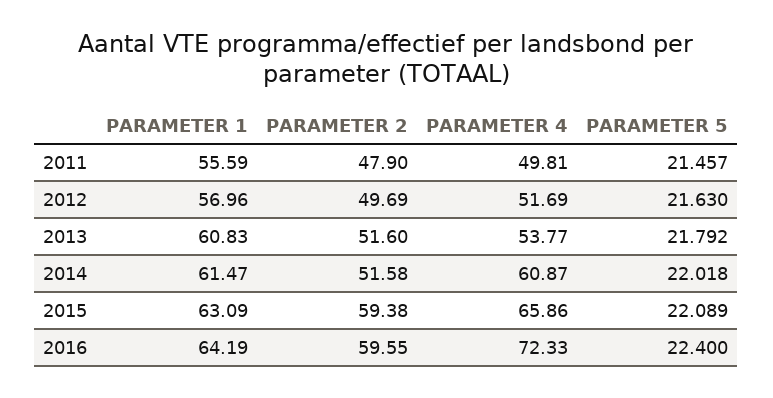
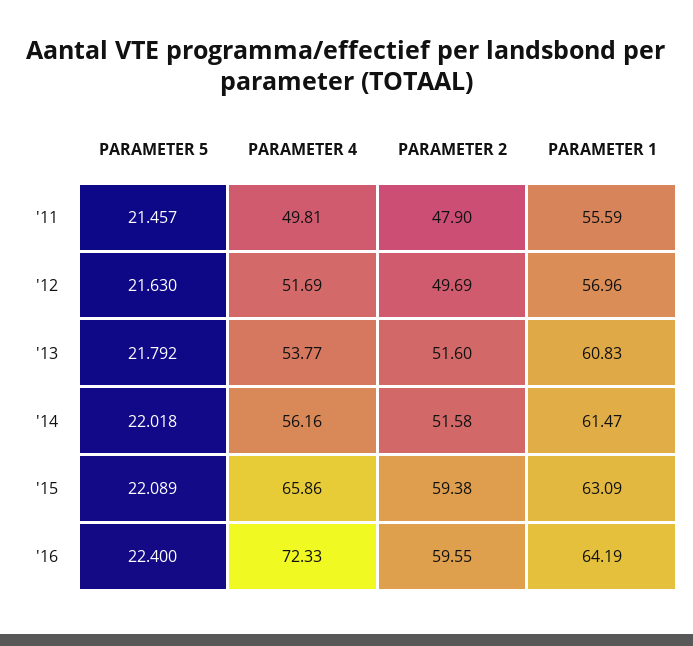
PARAMETER 4, 2014: 60.87 -> 56.16

